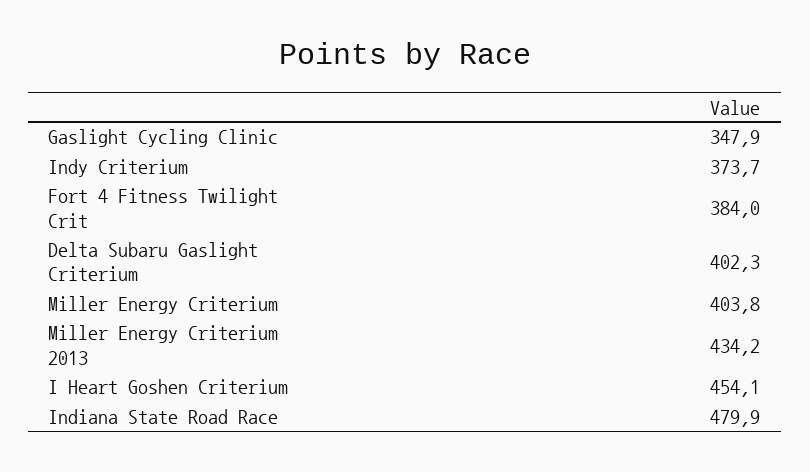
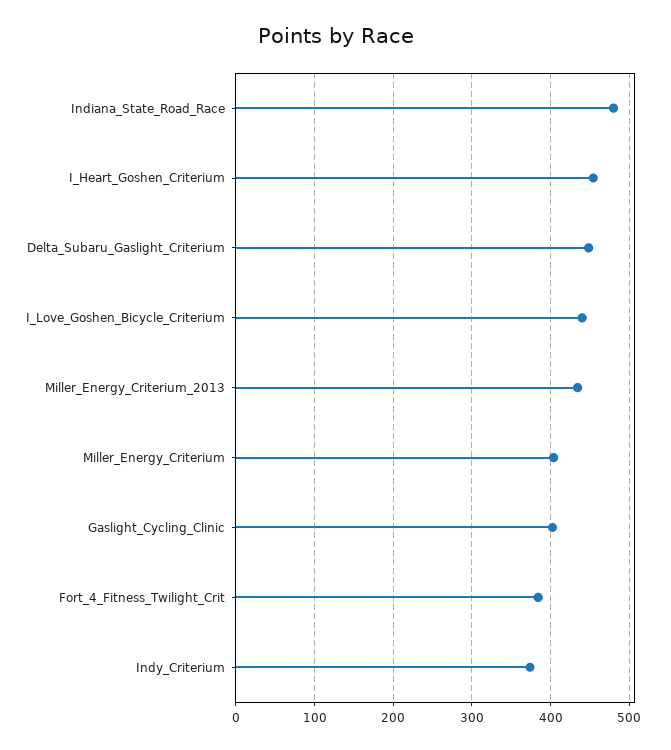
Gaslight Cycling Clinic: 347.9 -> 400
Delta Subaru Gaslight Criterium: 402.3 -> 450
I_Love_Goshen_Bicycle_Criterium: none -> 440

